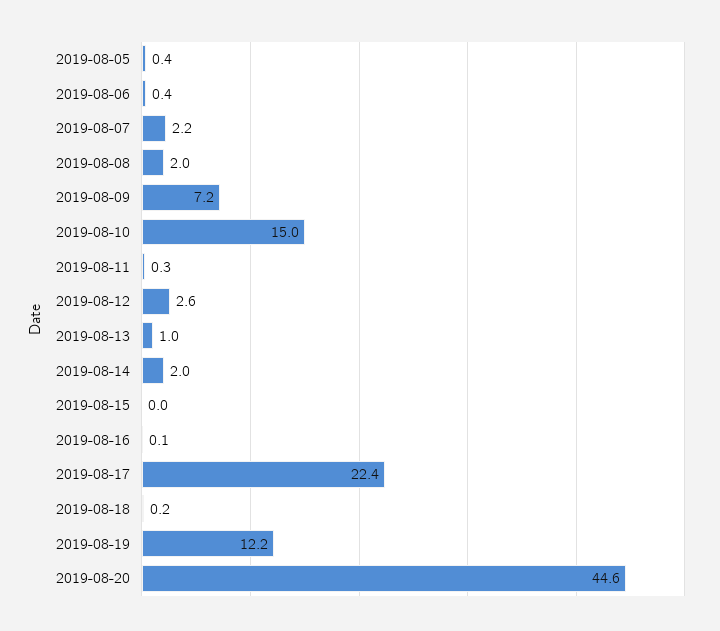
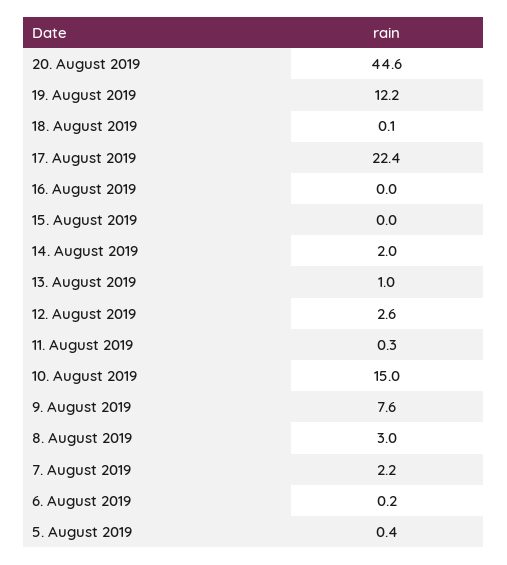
2019-08-06: 0.4 -> 0.2
2019-08-08: 2 -> 3
2019-08-09: 7.2 -> 7.6
2019-08-16: 0.1 -> 0
2019-08-18: 0.2 -> 0.1

